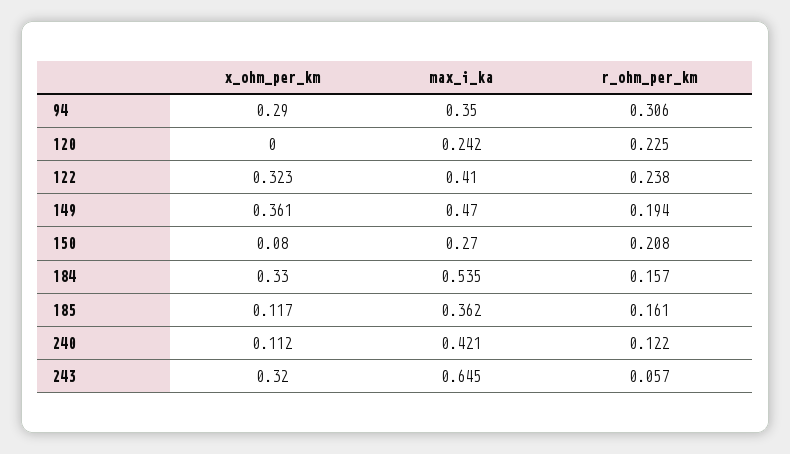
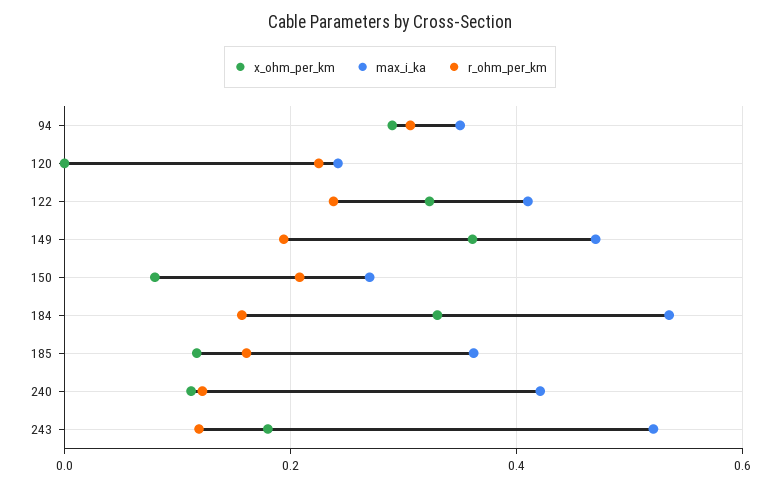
x_ohm_per_km, 243: 0.32 -> 0.18
max_i_ka, 243: 0.645 -> 0.52
r_ohm_per_km, 243: 0.057 -> 0.12

